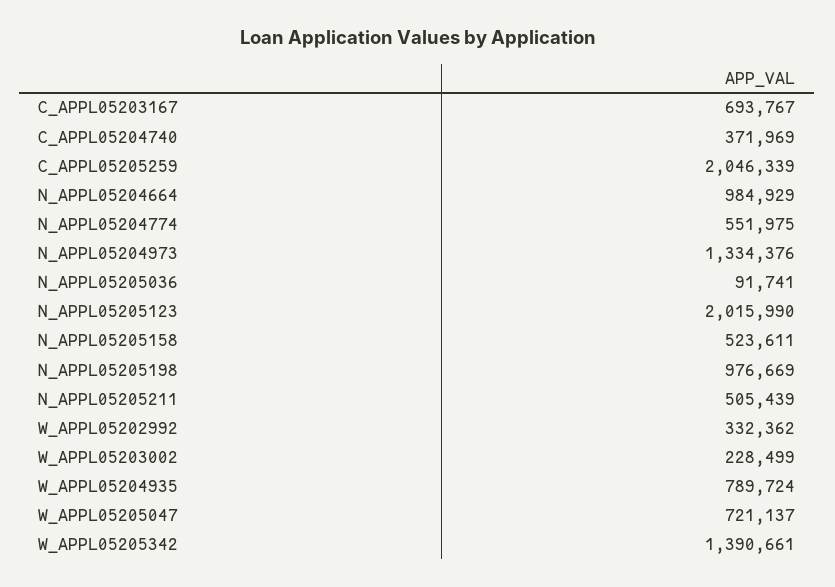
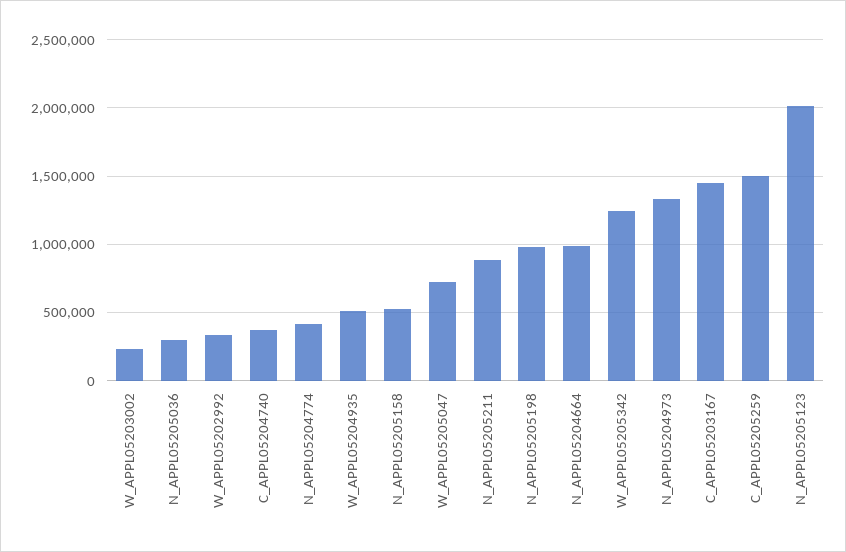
C_APPL05203167: 693767 -> 1450000
C_APPL05205259: 2046339 -> 1500000
N_APPL05204774: 551975 -> 400000
N_APPL05205036: 91741 -> 300000
N_APPL05205211: 505439 -> 900000
W_APPL05204935: 789724 -> 500000
W_APPL05205342: 1390661 -> 1250000

